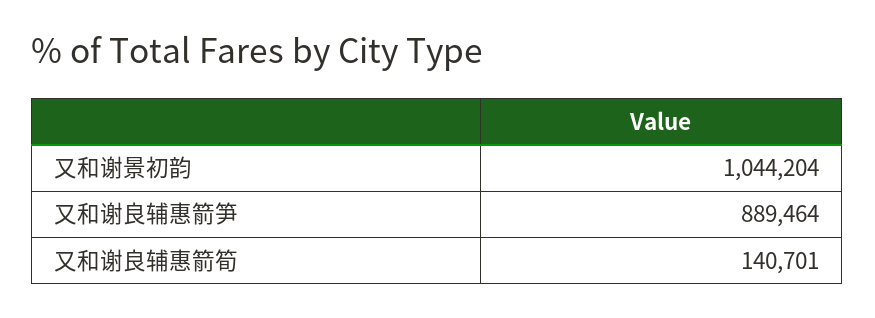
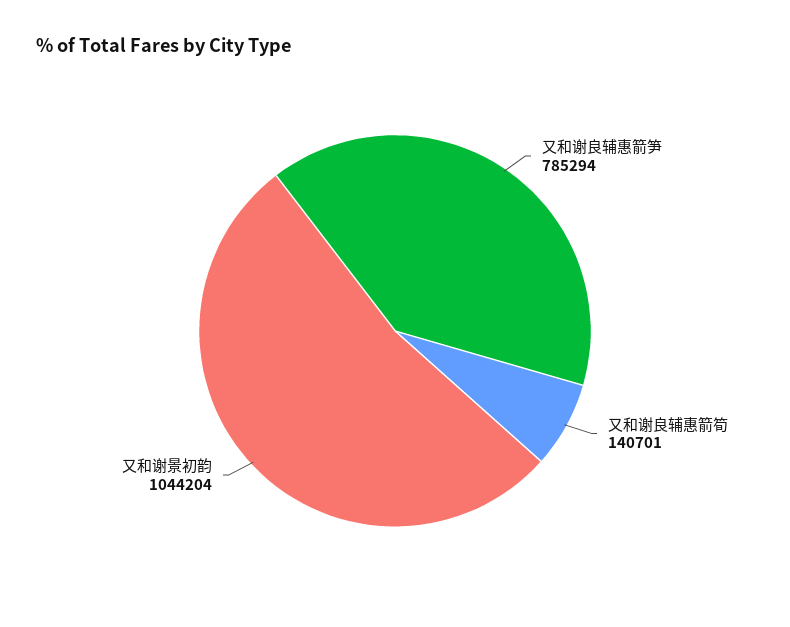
又和谢良辅惠箭笋: 889464 -> 785294

